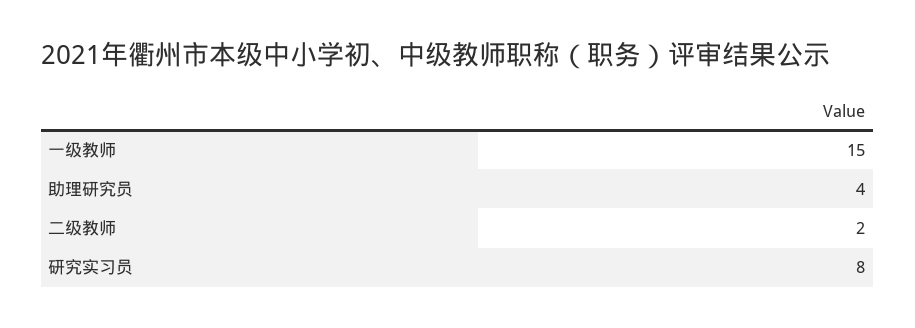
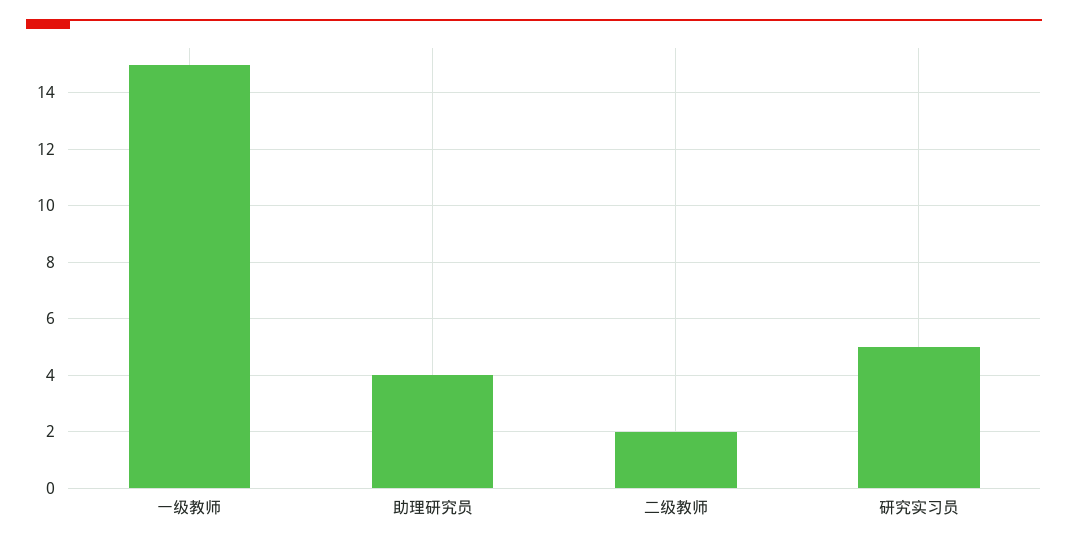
研究实习员: 8 -> 5

